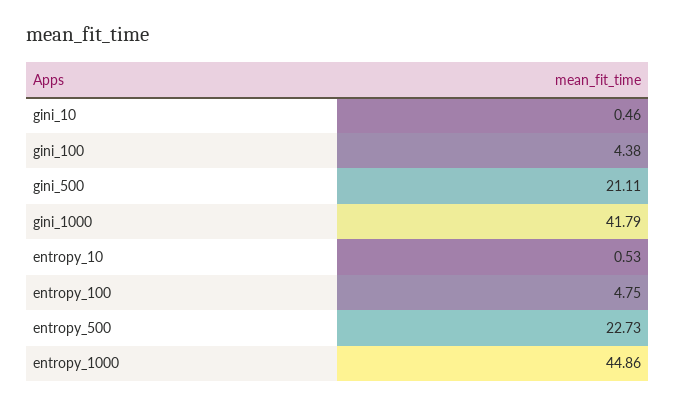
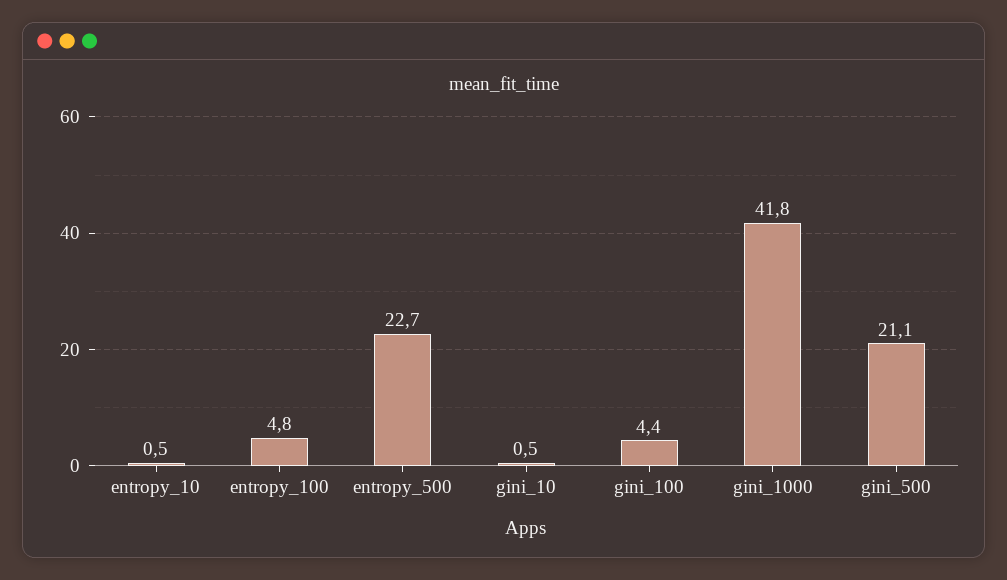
entropy_1000: 44.86 -> none

